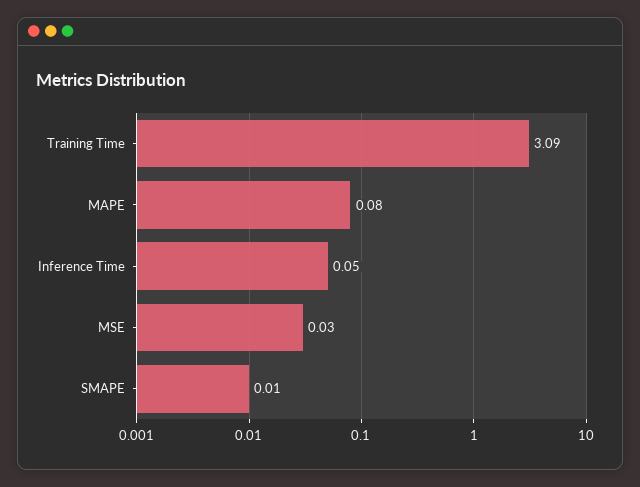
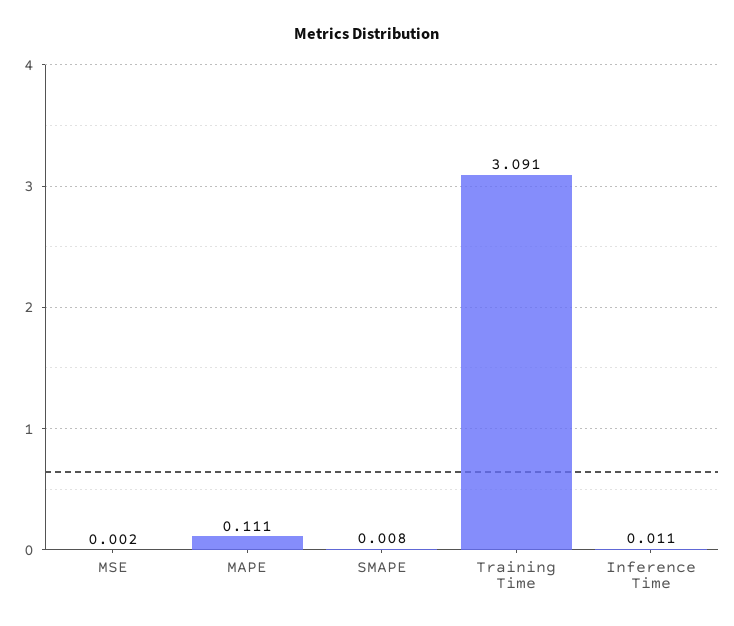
MAPE: 0.08 -> 0.111
Inference Time: 0.05 -> 0.011
MSE: 0.03 -> 0.002

